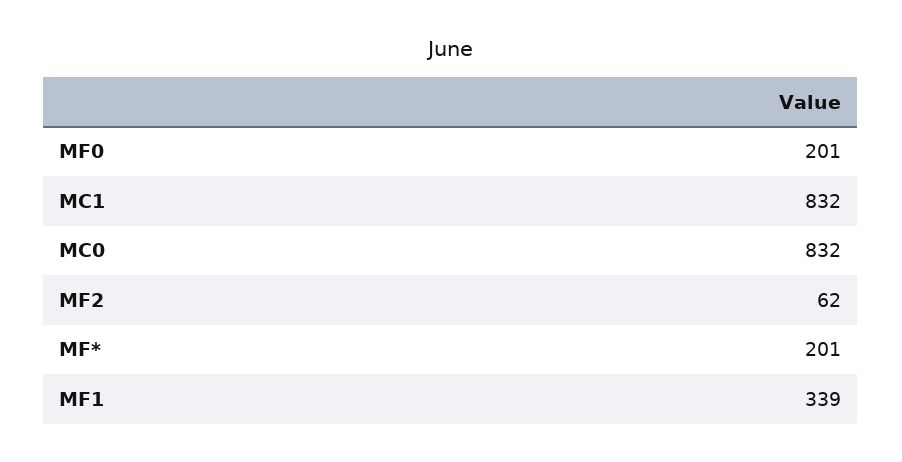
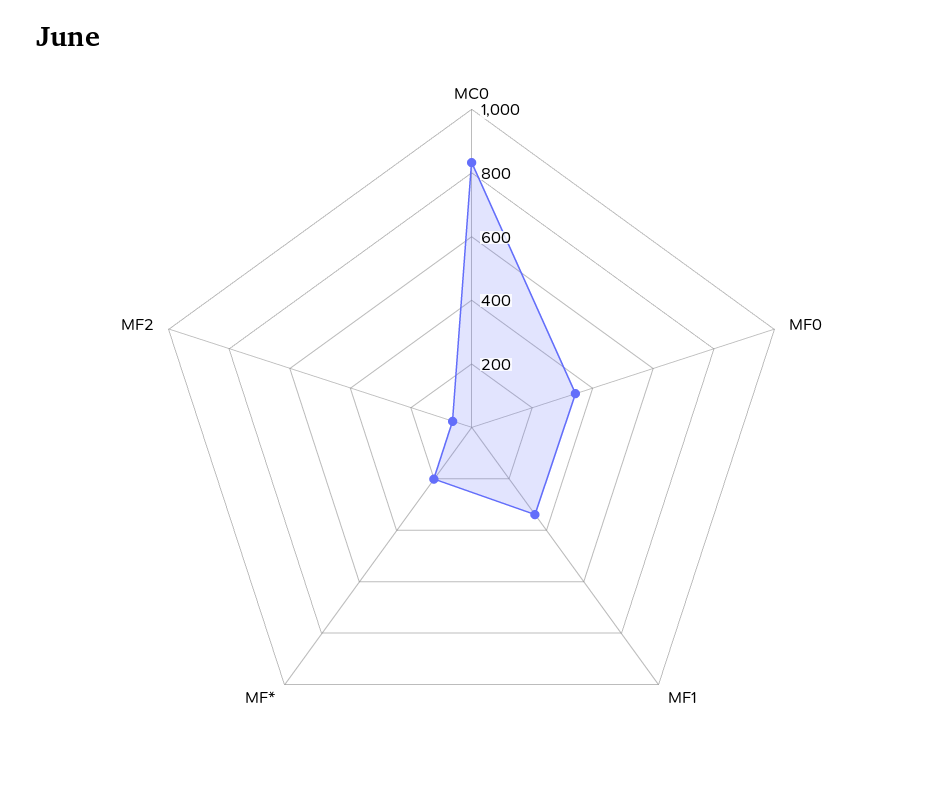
MF0: 201 -> 350
MC1: 832 -> none

